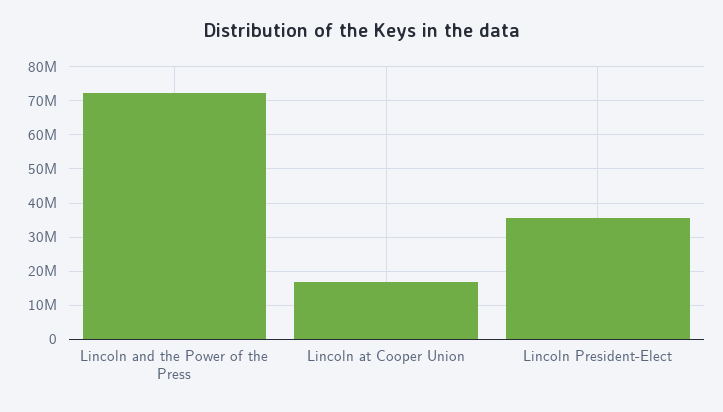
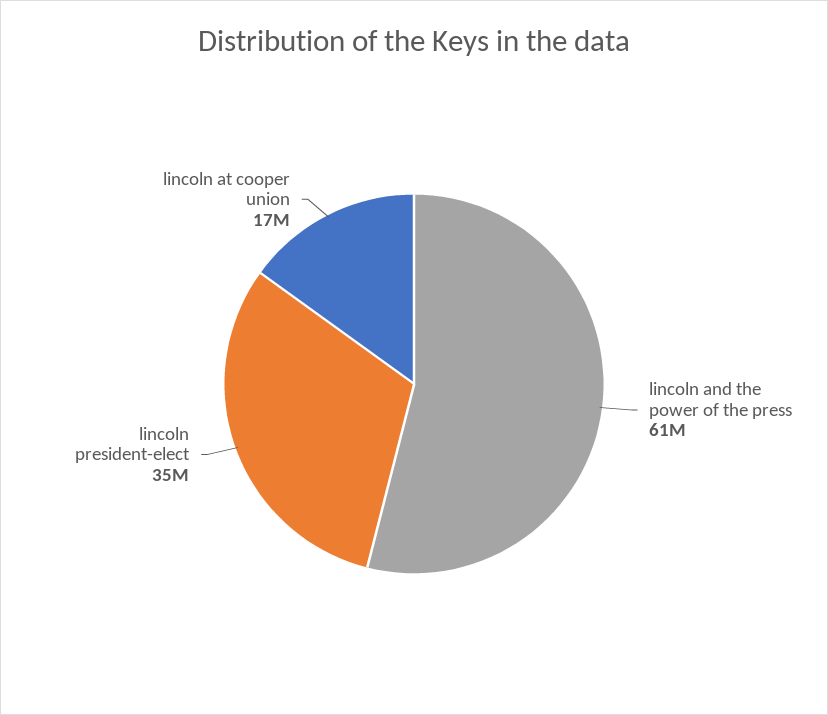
Lincoln and the Power of the Press: 72000000 -> 61000000

